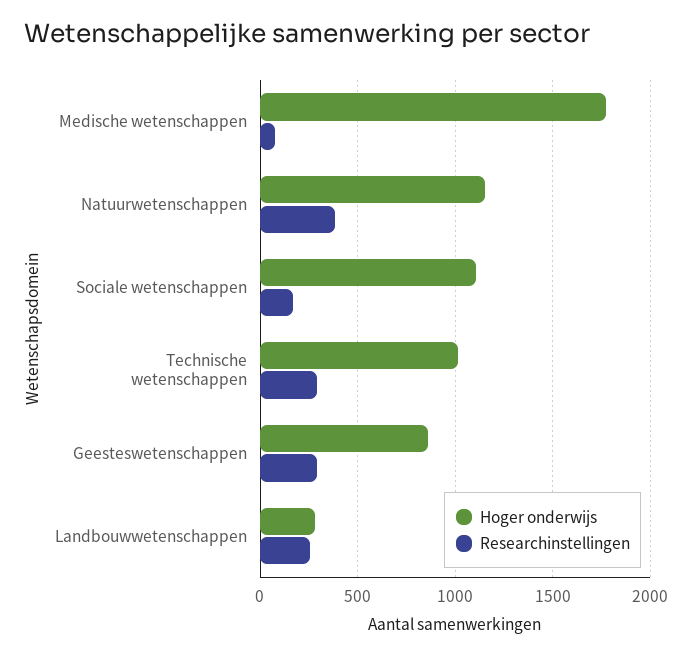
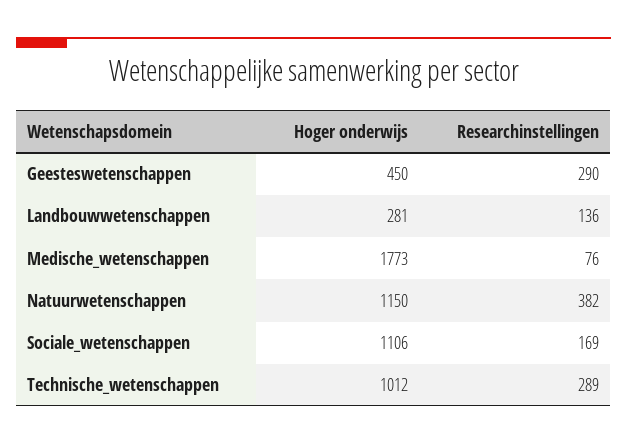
Hoger onderwijs, Geesteswetenschappen: 850 -> 450
Researchinstellingen, Landbouwwetenschappen: 250 -> 136

